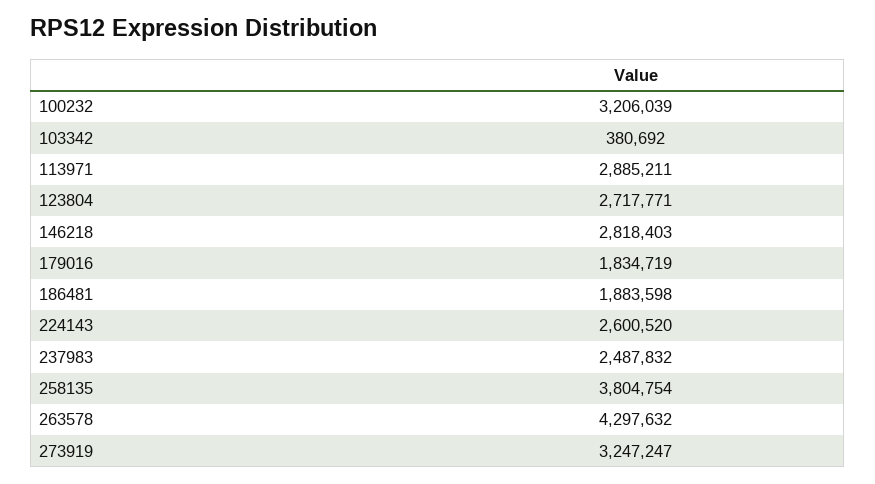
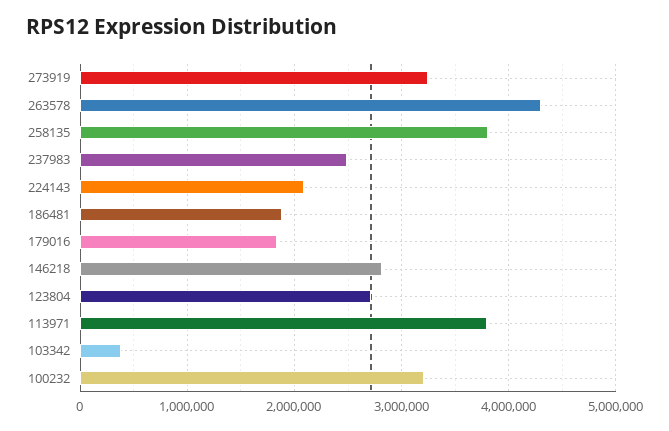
113971: 2885211 -> 3800000
224143: 2600520 -> 2100000

